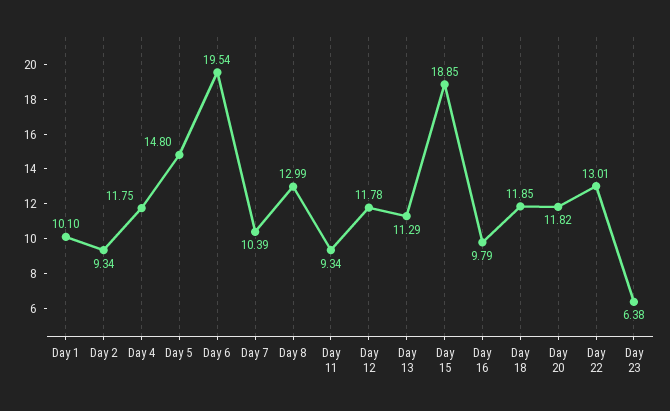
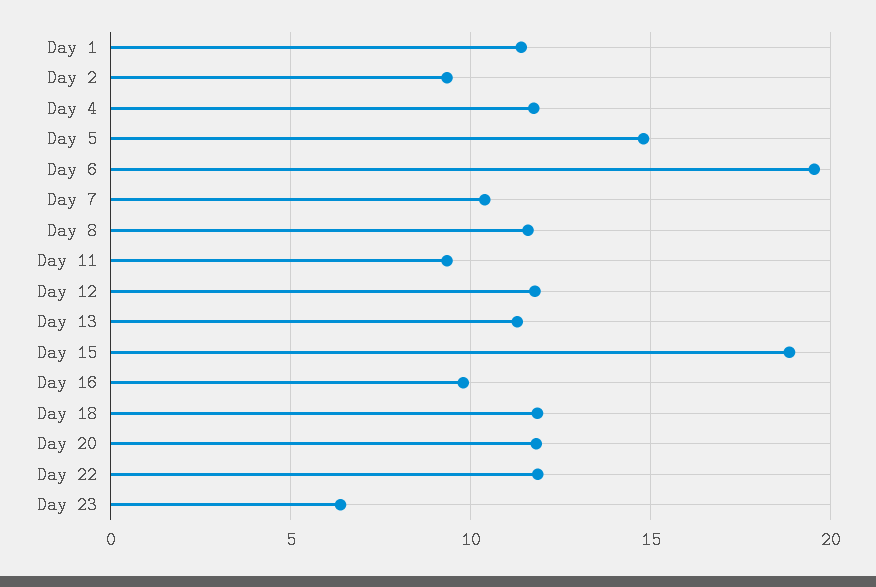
Day 1: 10.1 -> 11.5
Day 8: 12.99 -> 11.5
Day 22: 13.01 -> 12

